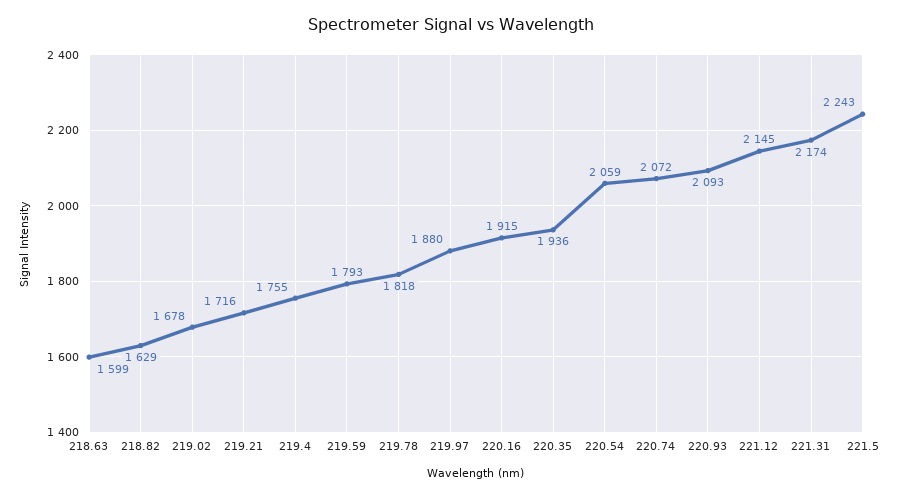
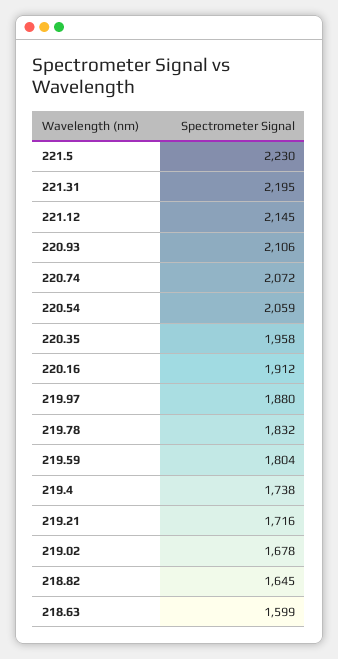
218.82: 1629 -> 1645
219.4: 1755 -> 1738
219.59: 1793 -> 1804
219.78: 1818 -> 1832
220.16: 1915 -> 1912
220.35: 1936 -> 1958
220.93: 2093 -> 2106
221.31: 2174 -> 2195
221.5: 2243 -> 2230

